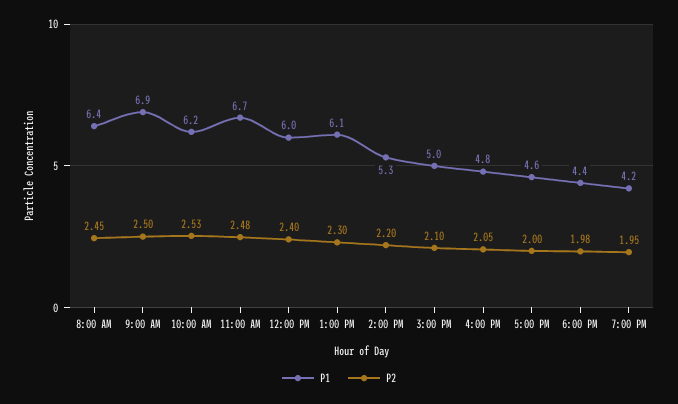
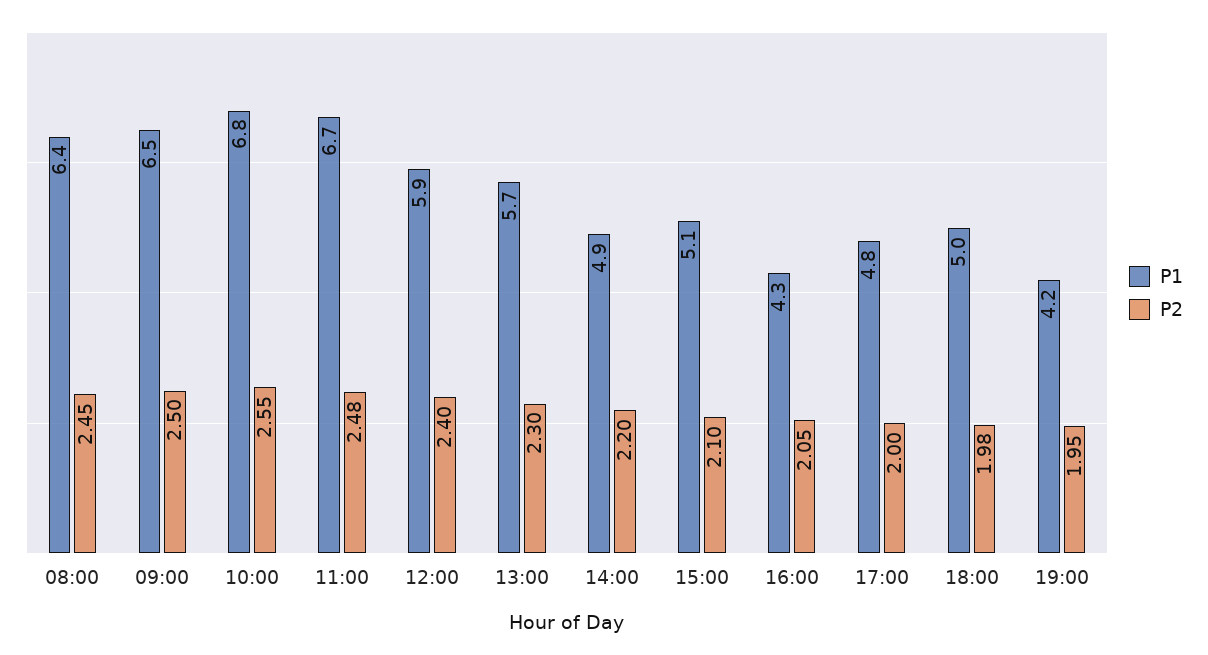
P1, 9:00 AM: 6.9 -> 6.5
P1, 10:00 AM: 6.2 -> 6.8
P2, 10:00 AM: 2.53 -> 2.55
P1, 12:00 PM: 6 -> 5.9
P1, 1:00 PM: 6.1 -> 5.7
P1, 2:00 PM: 5.3 -> 4.9
P1, 3:00 PM: 5 -> 5.1
P1, 4:00 PM: 4.8 -> 4.3
P1, 5:00 PM: 4.6 -> 4.8
P1, 6:00 PM: 4.4 -> 5

